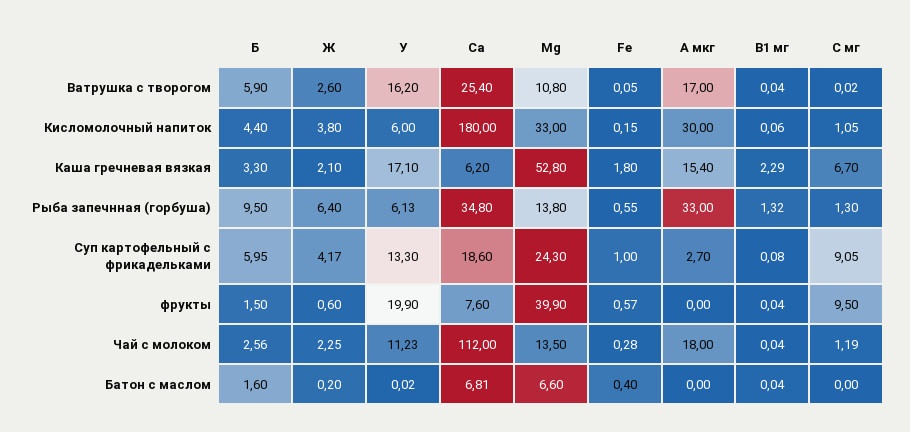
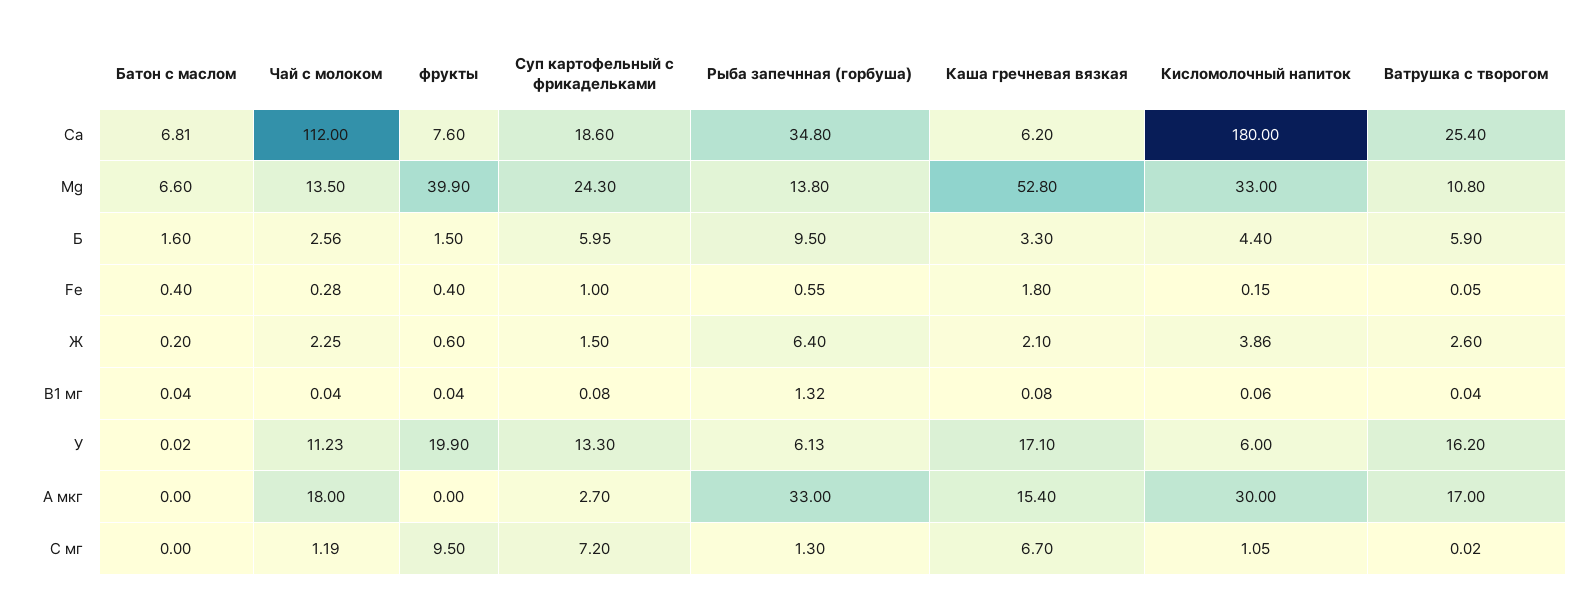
Ж, Кисломолочный напиток: 3.8 -> 3.86
B1 мг, Каша гречневая вязкая: 2.29 -> 0.08
Ж, Суп картофельный с фрикадельками: 4.17 -> 1.5
C мг, Суп картофельный с фрикадельками: 9.05 -> 7.2
Fe, фрукты: 0.57 -> 0.4

